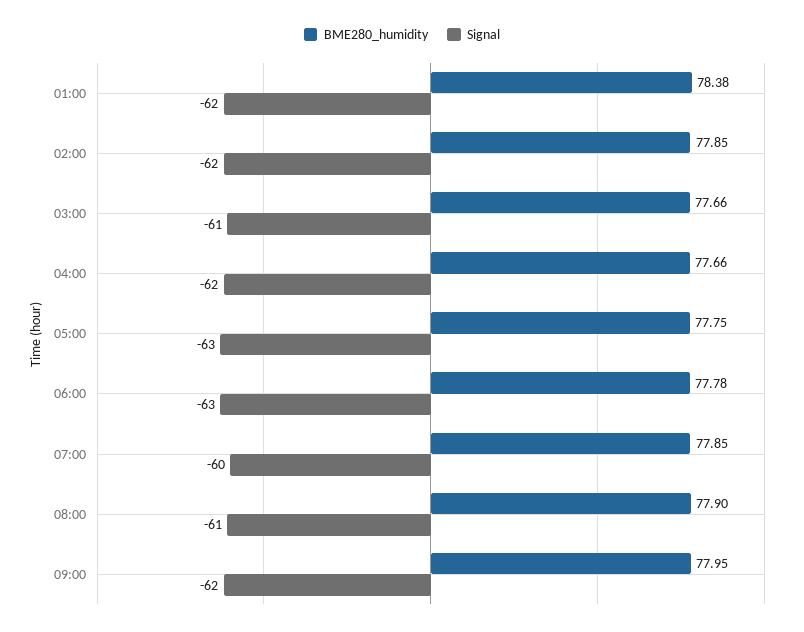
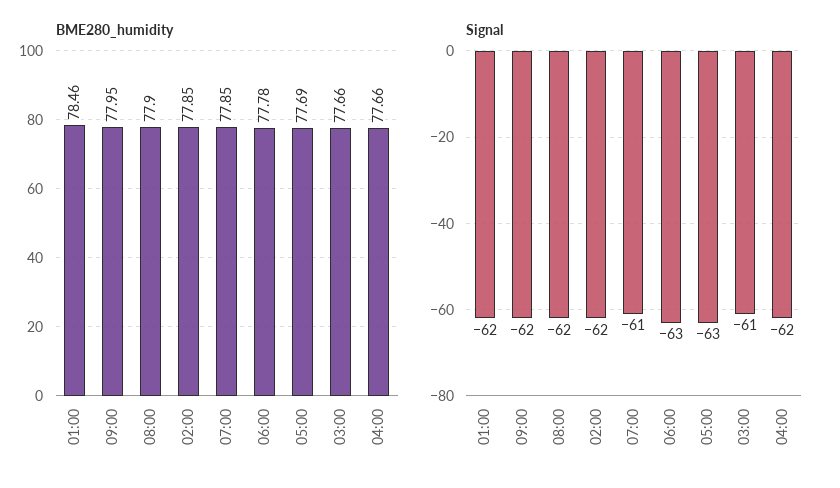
BME280_humidity, 01:00: 78.38 -> 78.46
BME280_humidity, 05:00: 77.75 -> 77.69
Signal, 07:00: -60 -> -61
Signal, 08:00: -61 -> -62

